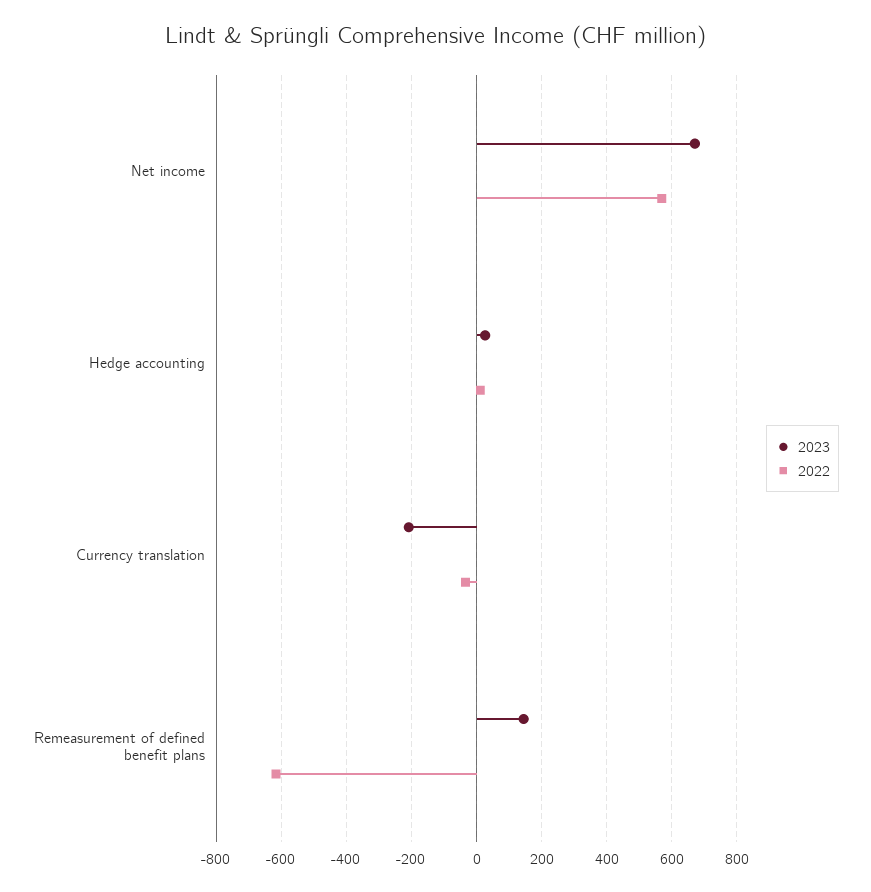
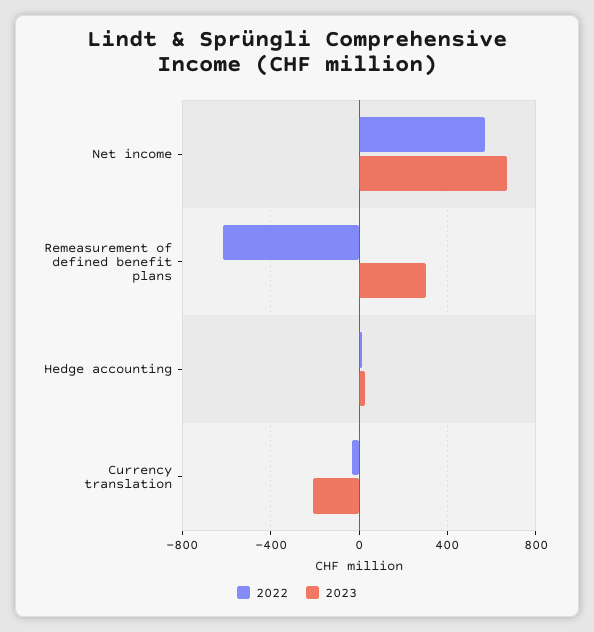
2023, Remeasurement of defined benefit plans: 140 -> 300

